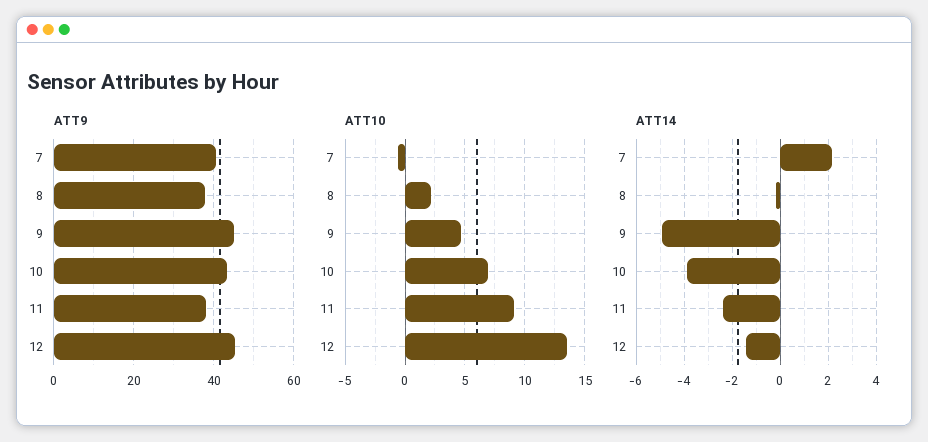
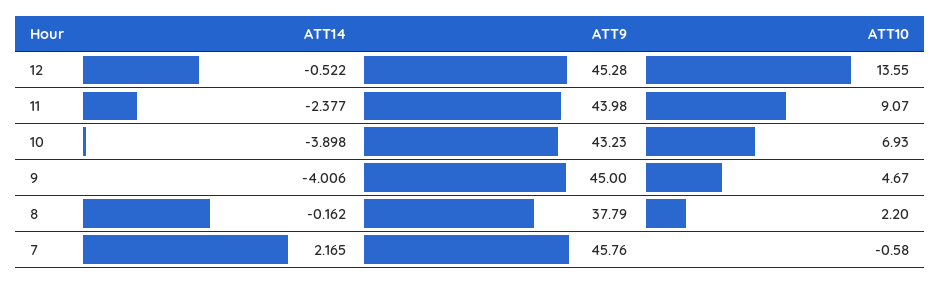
ATT9, 7: 40 -> 45.76
ATT9, 11: 38 -> 43.98
ATT14, 9: -5 -> -4.006
ATT14, 12: -1.5 -> -0.522

